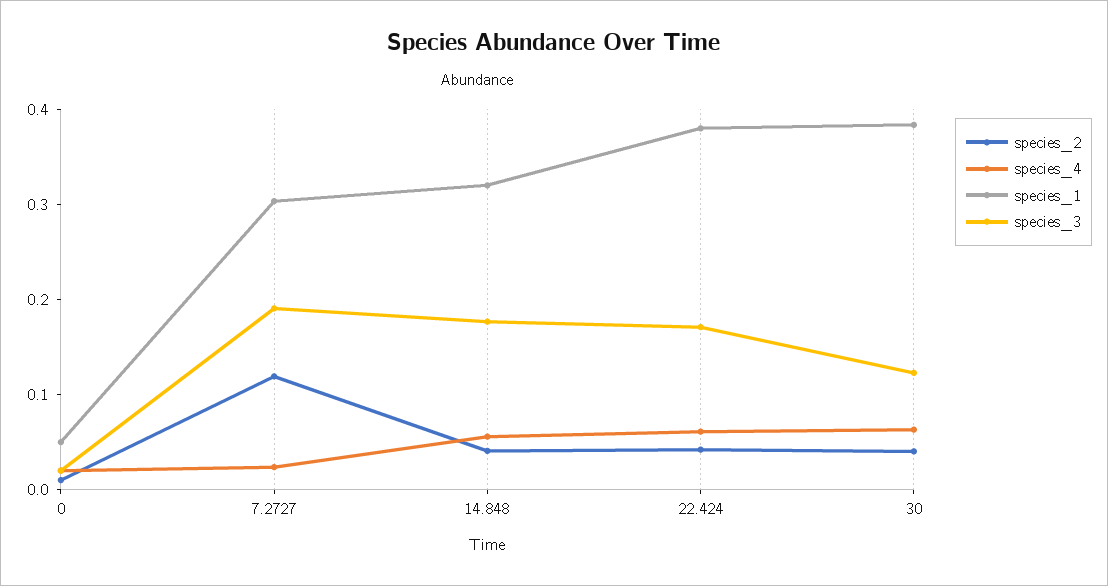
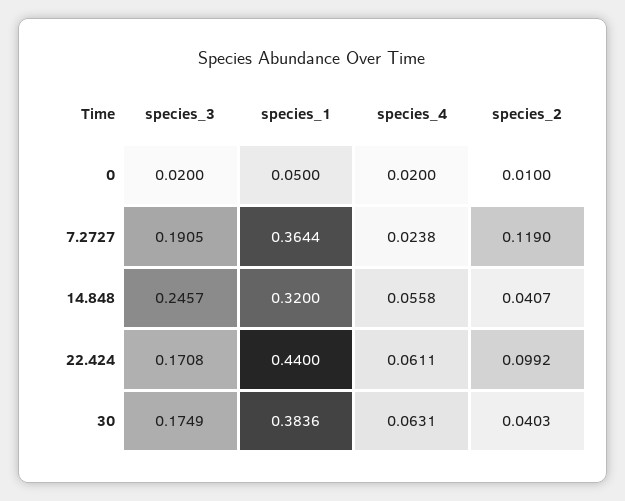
species_1, 7.2727: 0.3 -> 0.3644
species_3, 14.848: 0.18 -> 0.2457
species_2, 22.424: 0.04 -> 0.0992
species_1, 22.424: 0.38 -> 0.44
species_3, 30: 0.12 -> 0.1749

